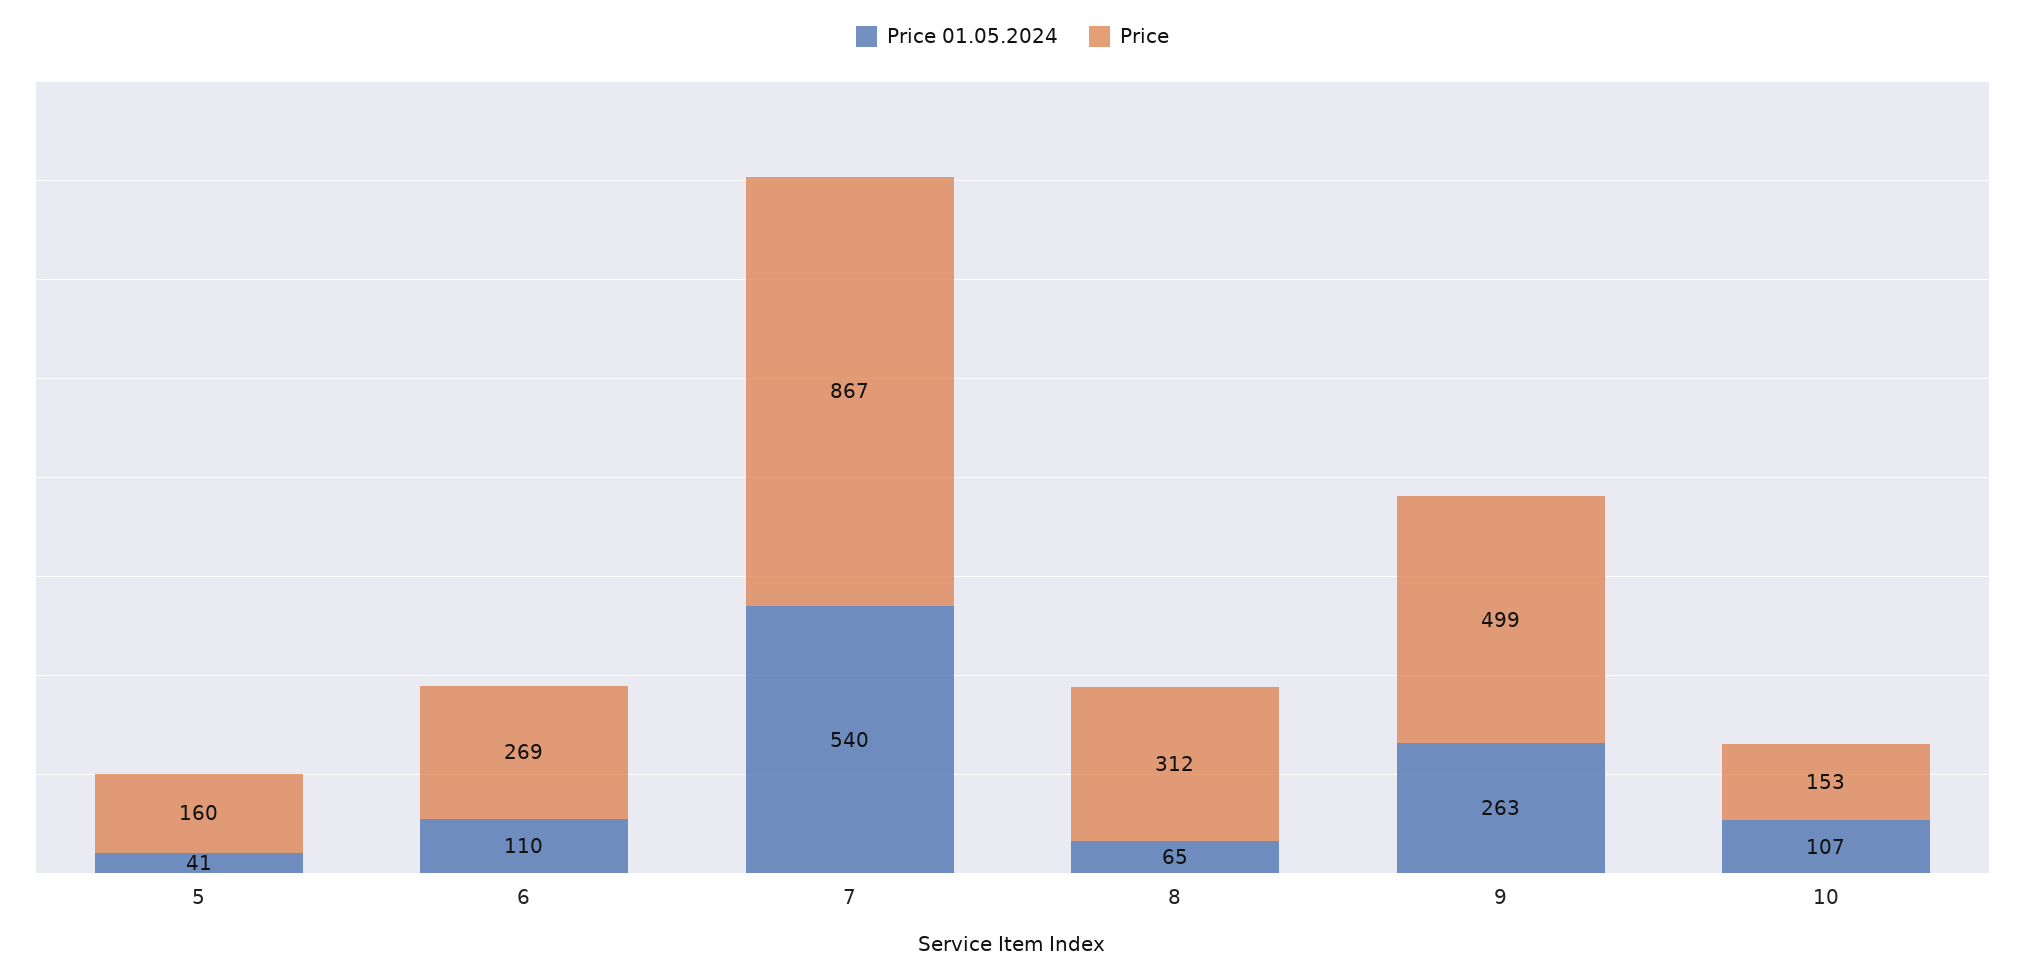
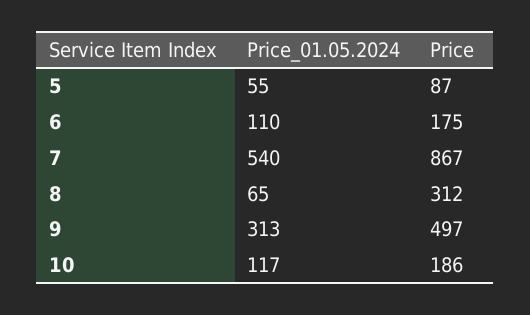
Price 01.05.2024, 5: 41 -> 55
Price, 5: 160 -> 87
Price, 6: 269 -> 175
Price 01.05.2024, 9: 263 -> 313
Price, 9: 499 -> 497
Price 01.05.2024, 10: 107 -> 117
Price, 10: 153 -> 186

